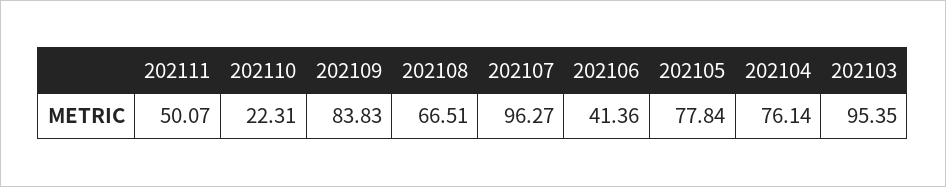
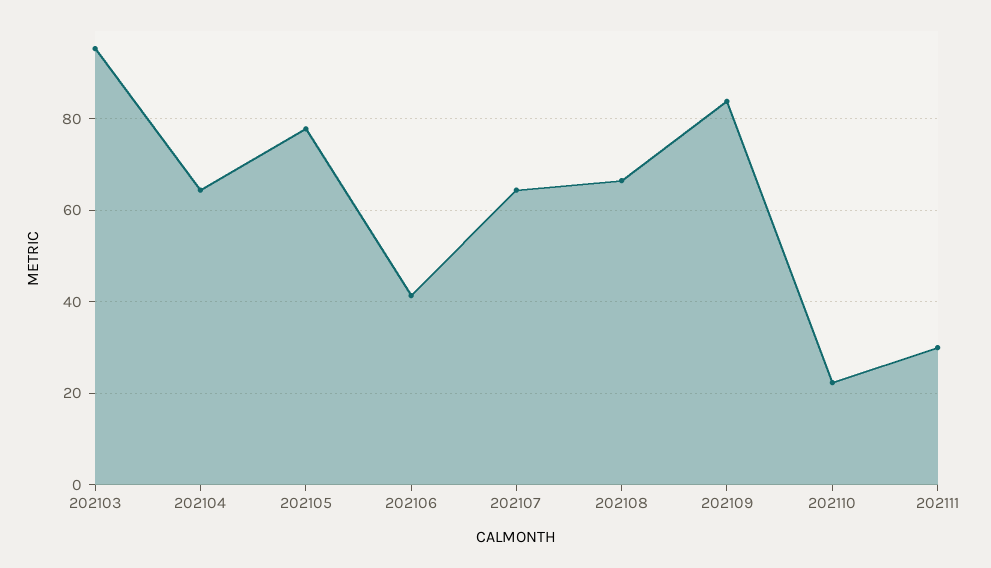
202111: 50.07 -> 30
202107: 96.27 -> 64
202104: 76.14 -> 64

